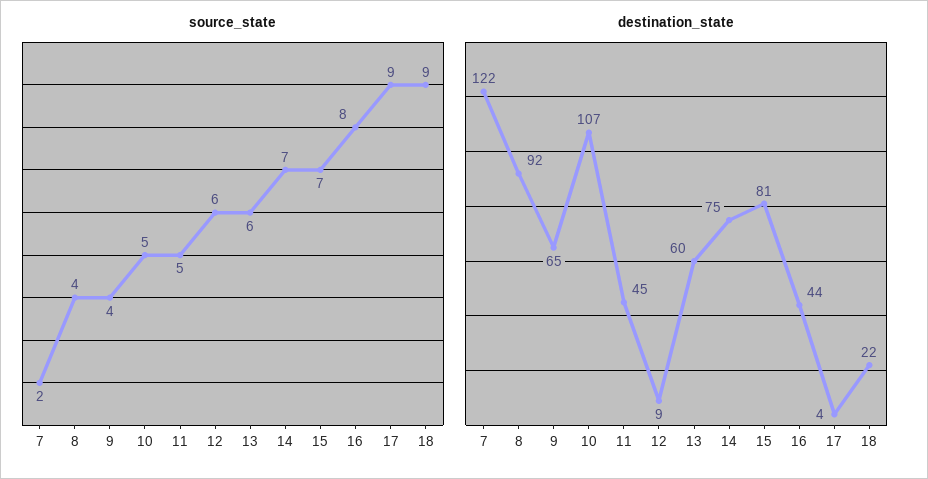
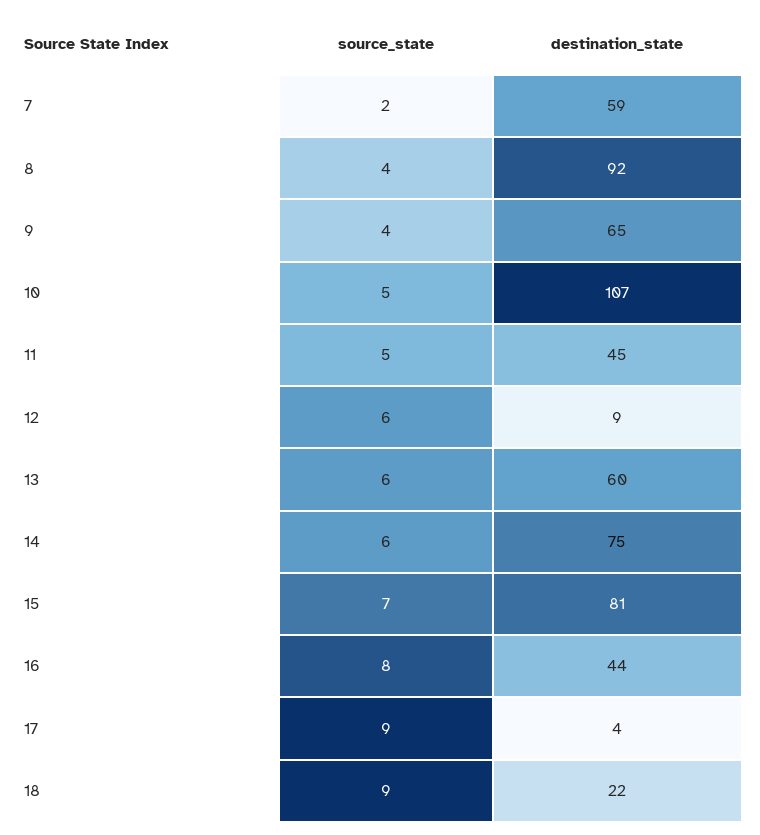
source_state, 14: 7 -> 6
destination_state, 7: 122 -> 59

